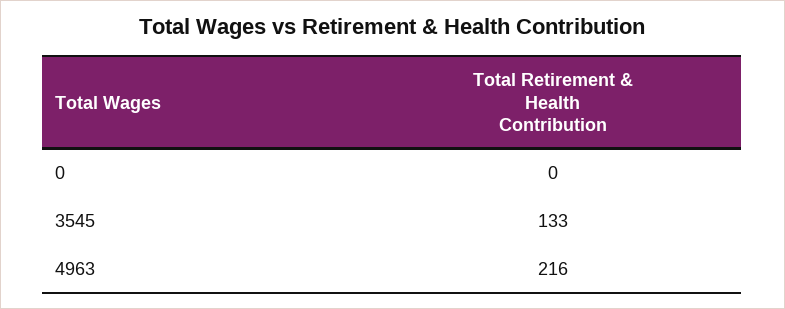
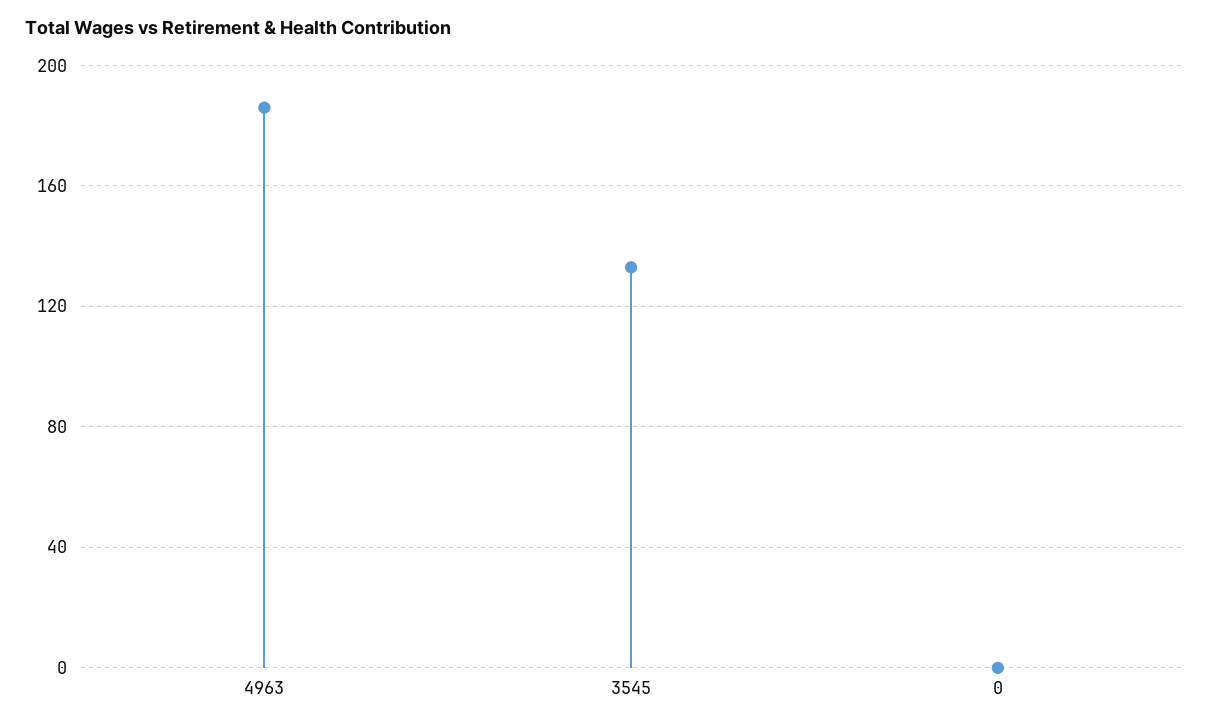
4963: 216 -> 185

